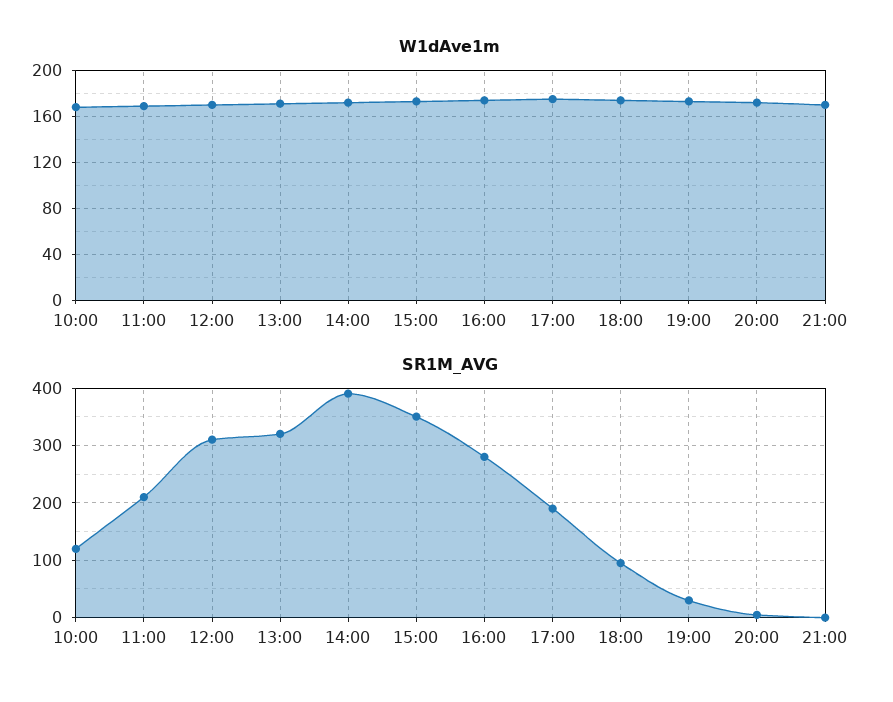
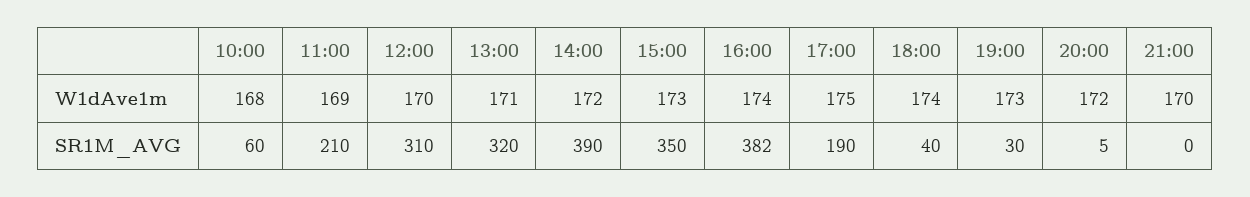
SR1M_AVG, 10:00: 120 -> 60
SR1M_AVG, 16:00: 280 -> 382
SR1M_AVG, 18:00: 100 -> 40

